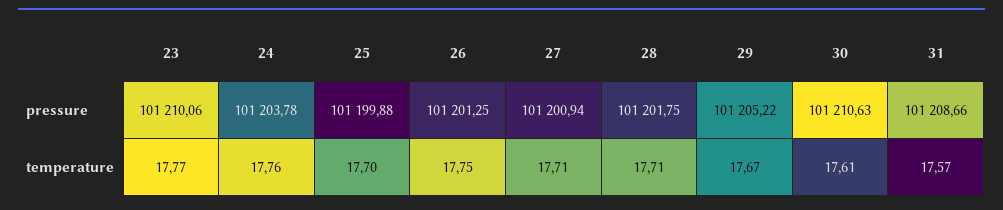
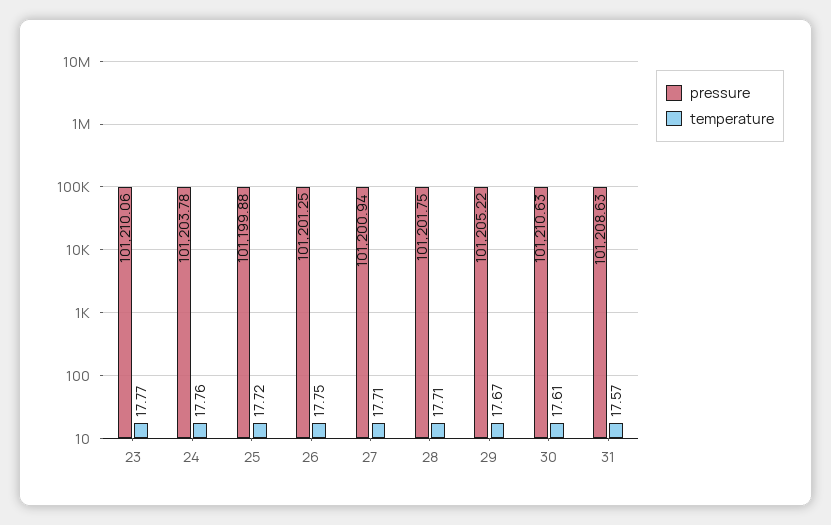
pressure, 31: 101208.66 -> 101208.63
temperature, 25: 17.7 -> 17.72

